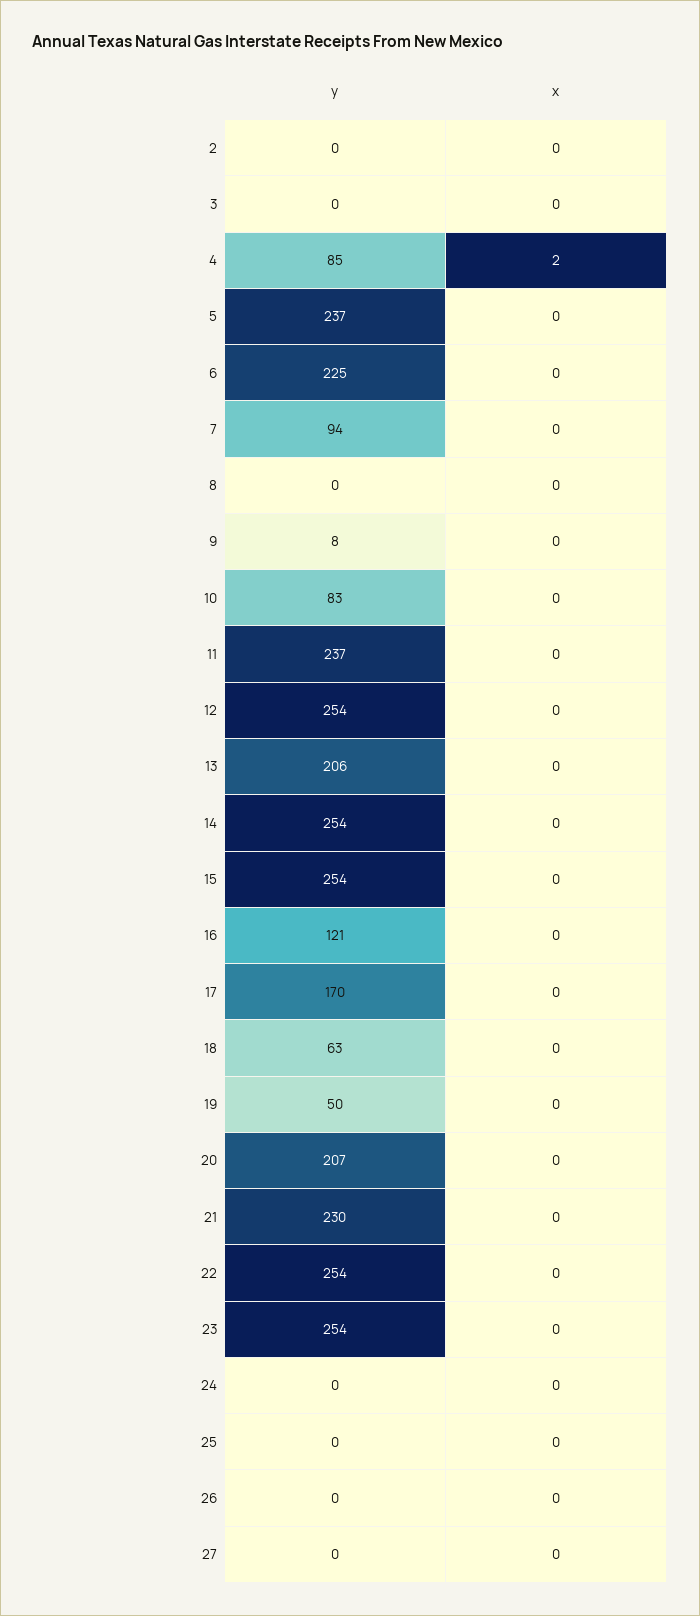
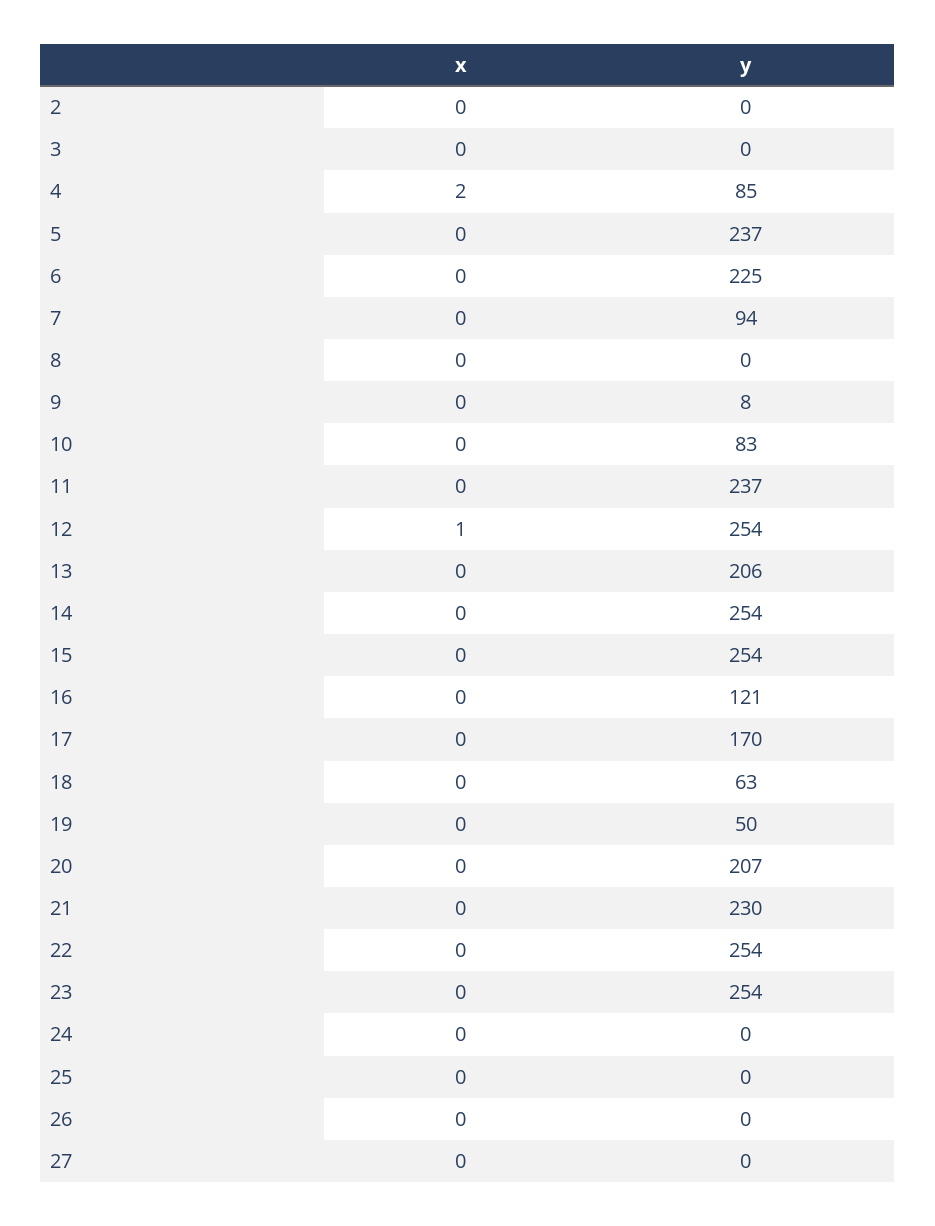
x, 12: 0 -> 1

